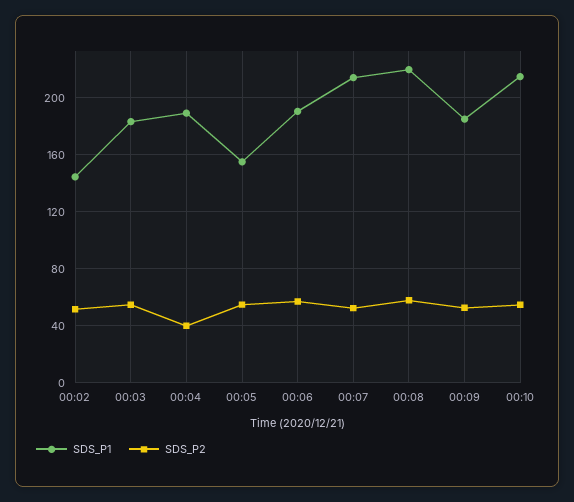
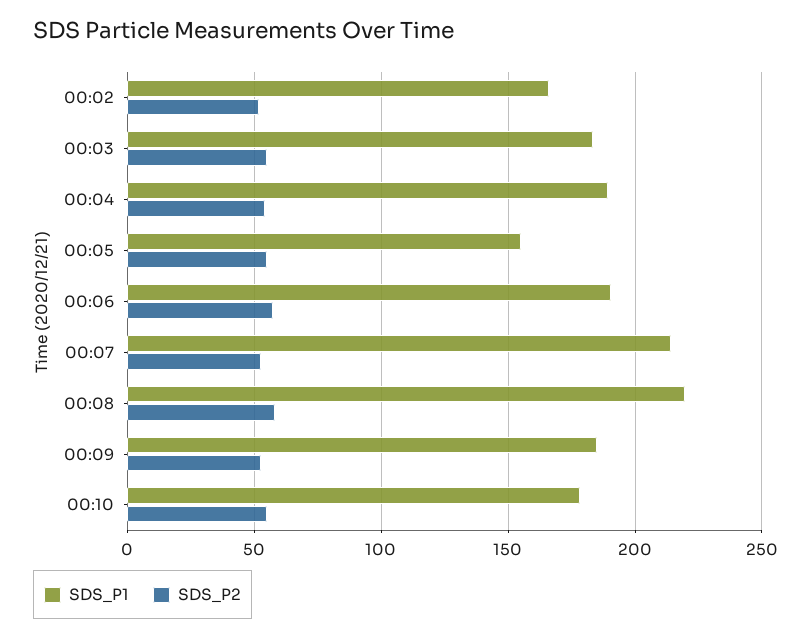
SDS_P1, 00:02: 145 -> 165
SDS_P2, 00:04: 40 -> 55
SDS_P1, 00:10: 215 -> 180

